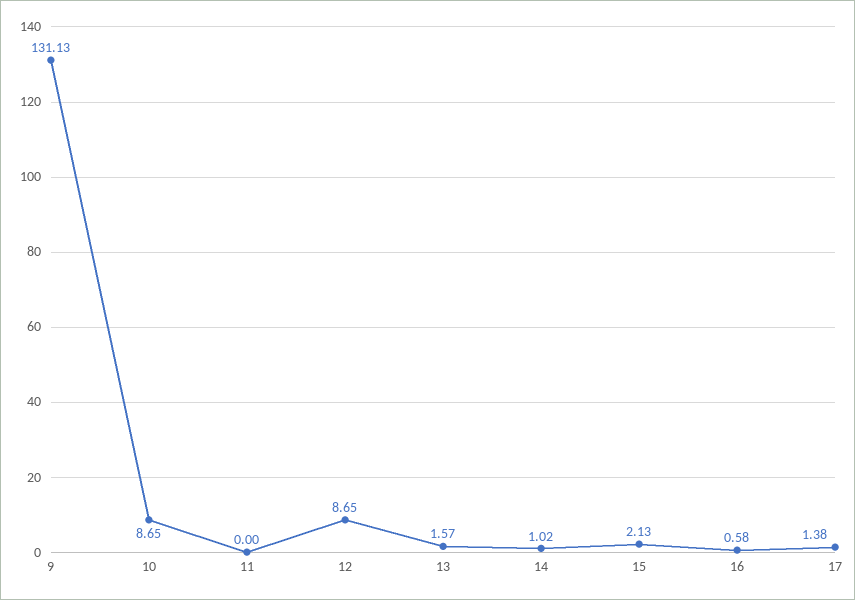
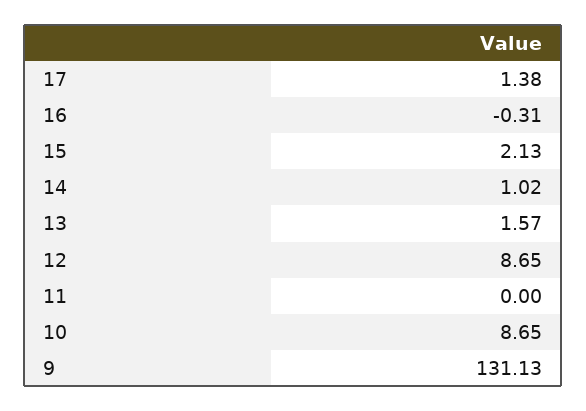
16: 0.58 -> -0.31

